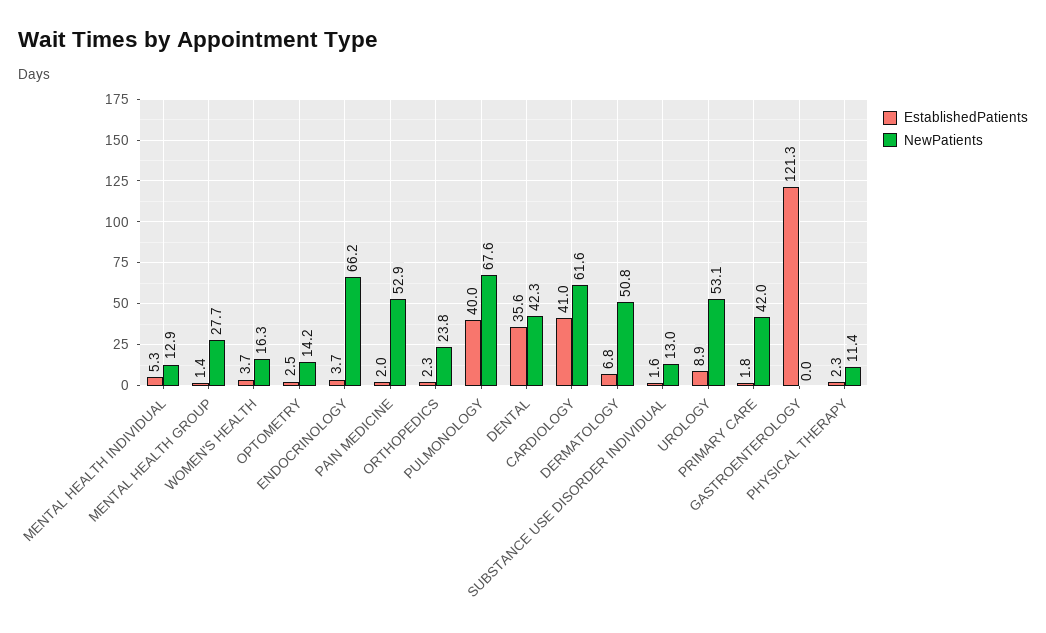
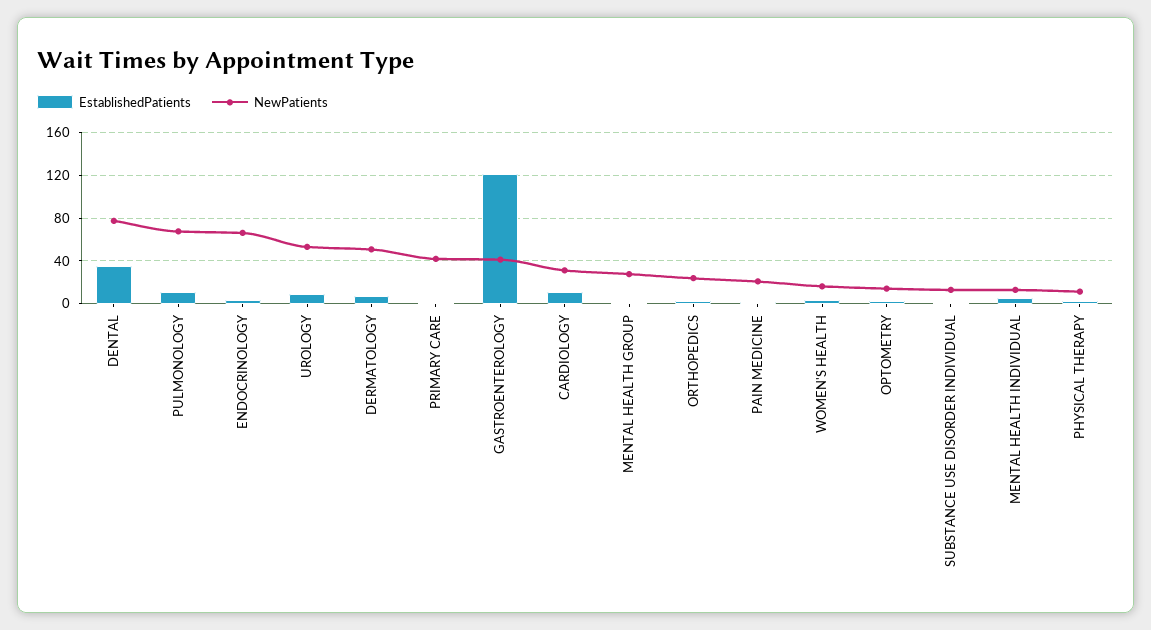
NewPatients, PAIN MEDICINE: 52.9 -> 20
EstablishedPatients, PULMONOLOGY: 40 -> 10
NewPatients, DENTAL: 42.3 -> 80
EstablishedPatients, CARDIOLOGY: 41 -> 10
NewPatients, CARDIOLOGY: 61.6 -> 30
NewPatients, GASTROENTEROLOGY: 0 -> 40

